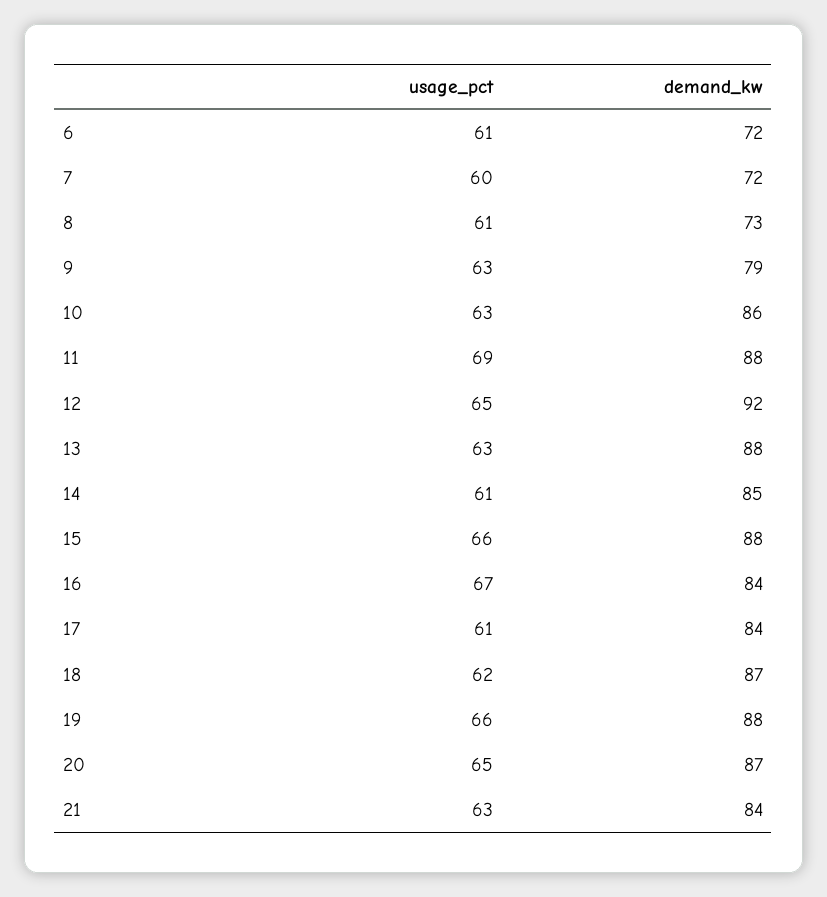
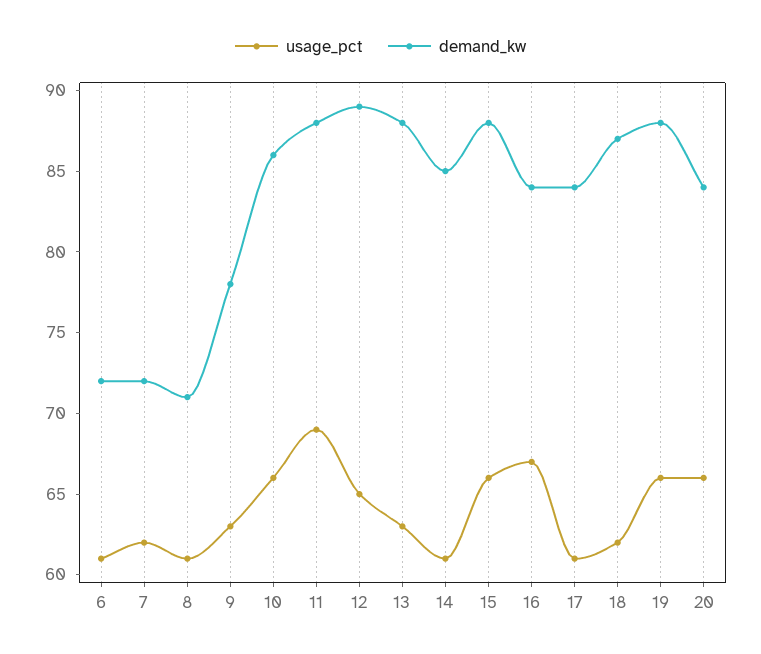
usage_pct, 7: 60 -> 62
demand_kw, 8: 73 -> 71
demand_kw, 9: 79 -> 78
usage_pct, 10: 63 -> 66
demand_kw, 12: 92 -> 89
usage_pct, 20: 65 -> 66
demand_kw, 20: 87 -> 84
usage_pct, 21: 63 -> none
demand_kw, 21: 84 -> none

